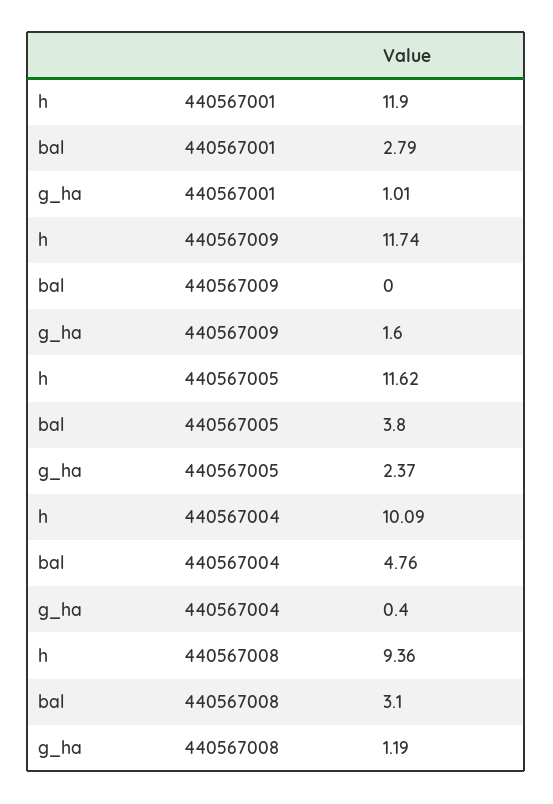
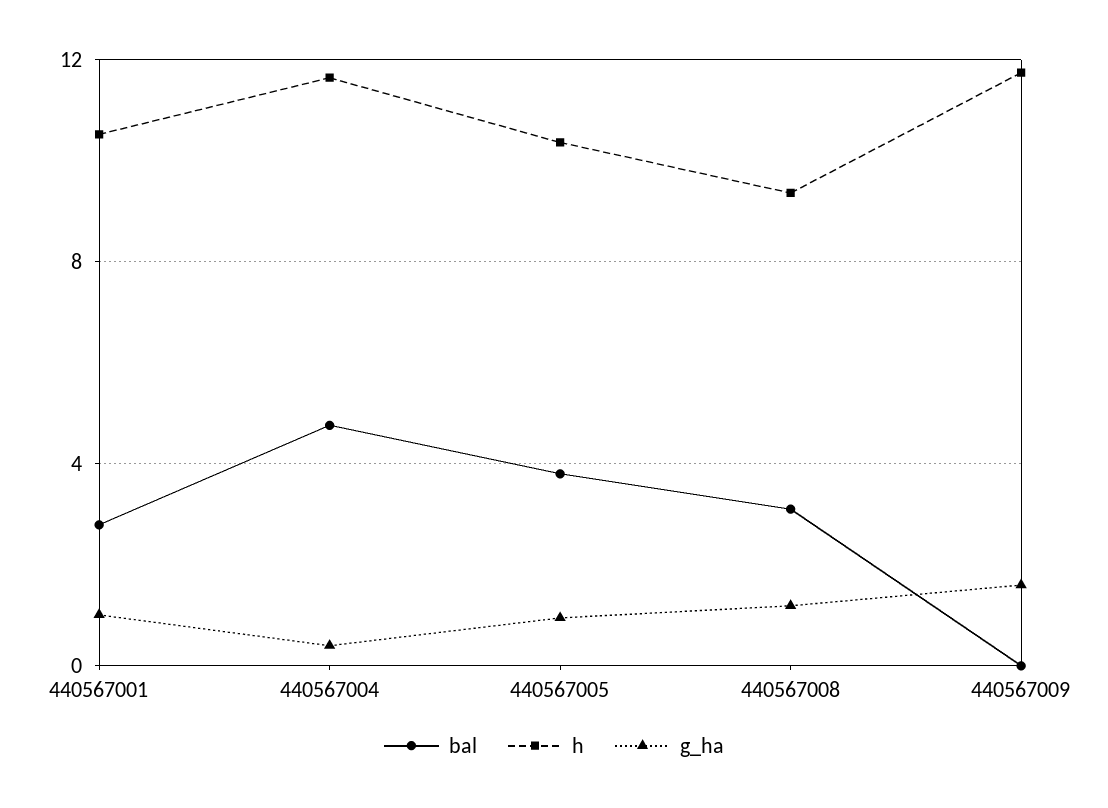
h, 440567001: 11.9 -> 10.5
h, 440567005: 11.62 -> 10.5
g_ha, 440567005: 2.37 -> 1
h, 440567004: 10.09 -> 11.5

